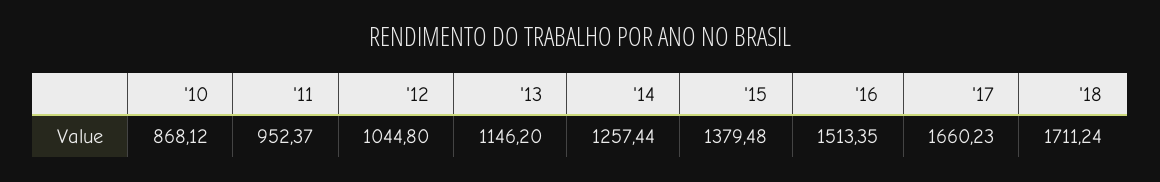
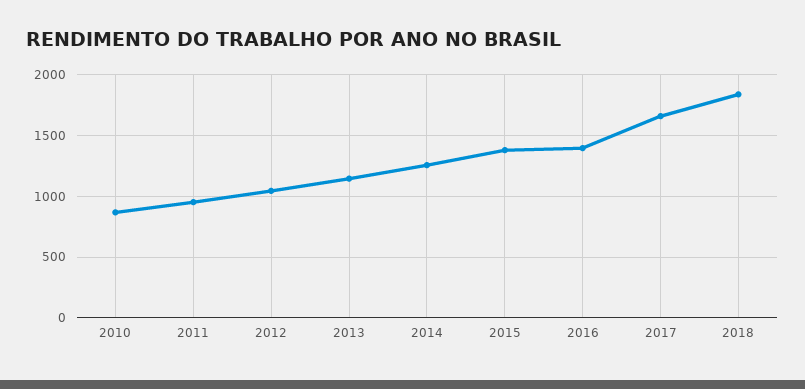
'16: 1513.35 -> 1400
'18: 1711.24 -> 1850

